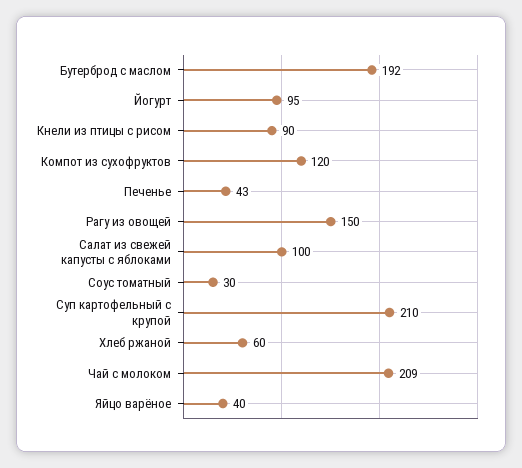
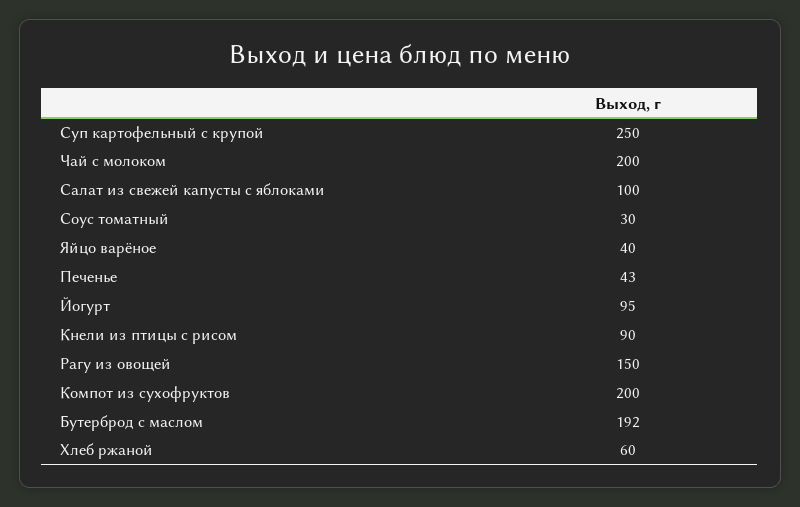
Компот из сухофруктов: 120 -> 200
Суп картофельный с крупой: 210 -> 250
Чай с молоком: 209 -> 200

